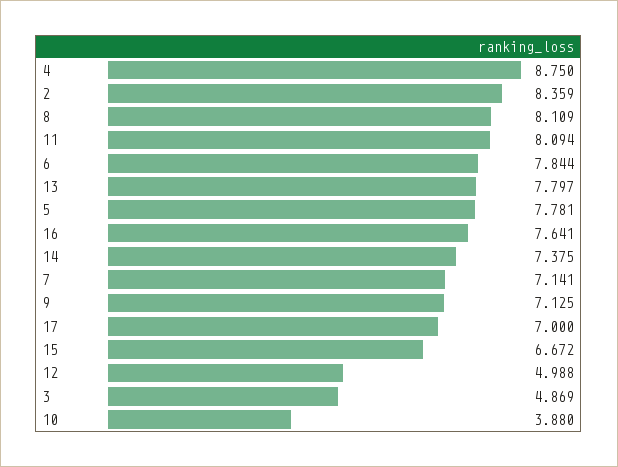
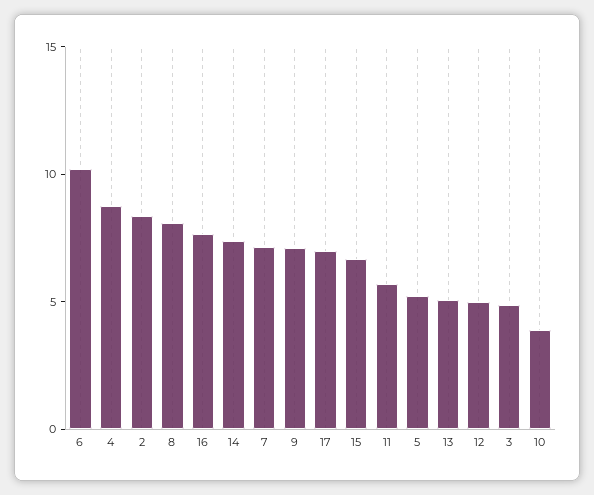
11: 8.094 -> 6
6: 7.844 -> 10
13: 7.797 -> 5
5: 7.781 -> 5

